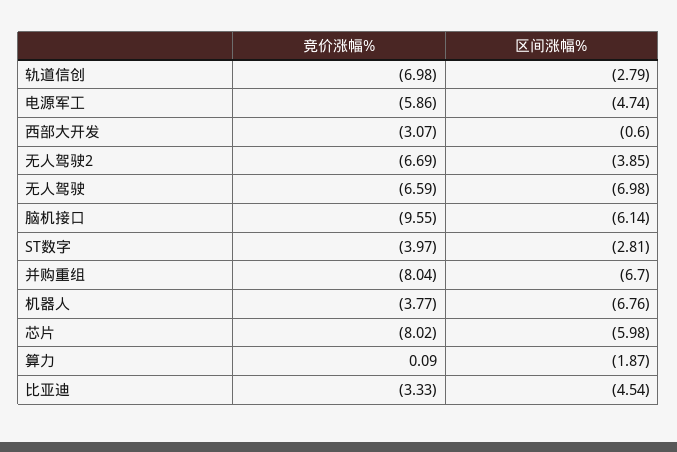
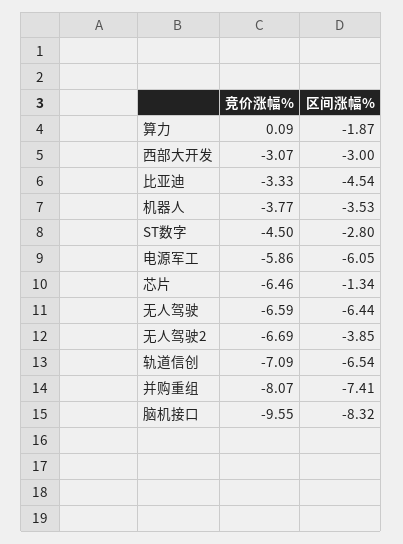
竞价涨幅%, 轨道信创: -6.98 -> -7.09
区间涨幅%, 轨道信创: -2.79 -> -6.54
区间涨幅%, 电源军工: -4.74 -> -6.05
区间涨幅%, 西部大开发: -0.6 -> -3
区间涨幅%, 无人驾驶: -6.98 -> -6.44
区间涨幅%, 脑机接口: -6.14 -> -8.32
竞价涨幅%, ST数字: -3.97 -> -4.5
区间涨幅%, ST数字: -2.81 -> -2.8
竞价涨幅%, 并购重组: -8.04 -> -8.07
区间涨幅%, 并购重组: -6.7 -> -7.41
区间涨幅%, 机器人: -6.76 -> -3.53
竞价涨幅%, 芯片: -8.02 -> -6.46
区间涨幅%, 芯片: -5.98 -> -1.34

